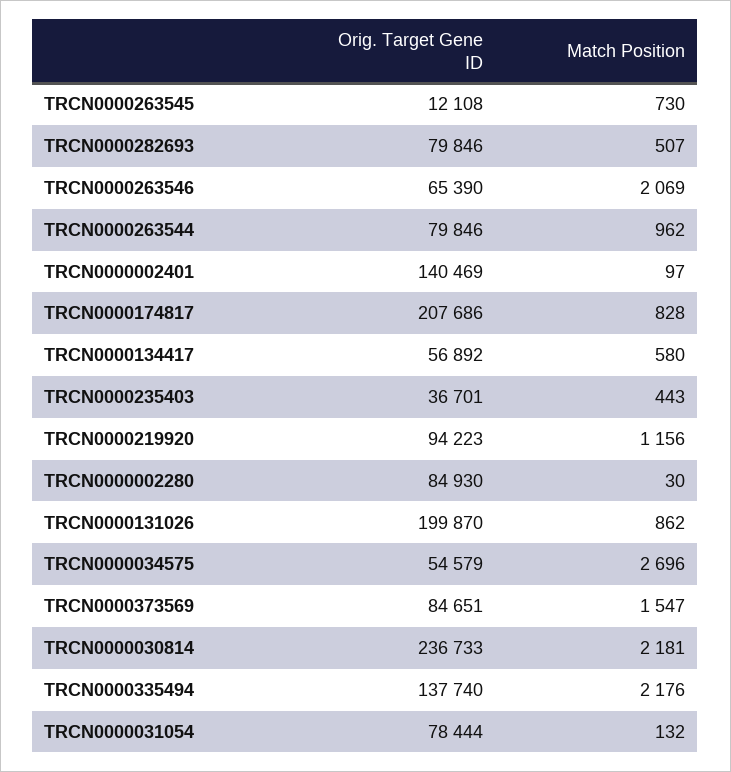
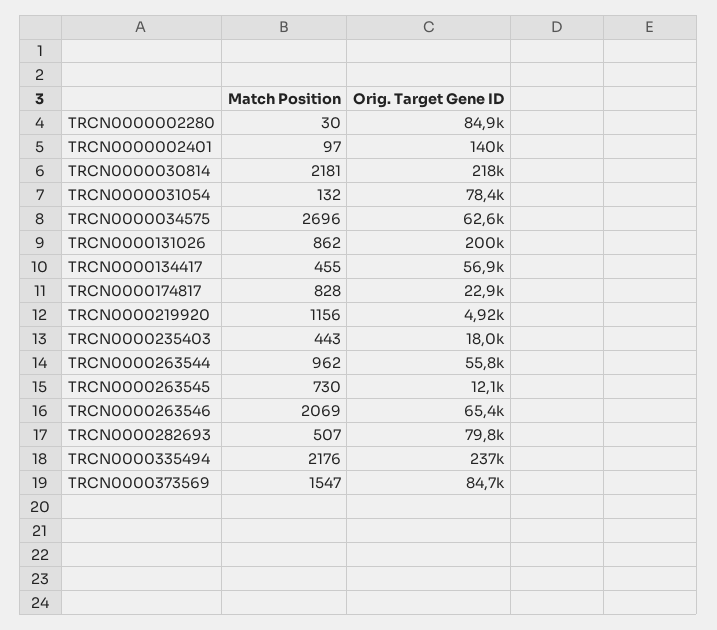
Orig. Target Gene ID, TRCN0000263544: 79846 -> 55800
Orig. Target Gene ID, TRCN0000174817: 207686 -> 22900
Match Position, TRCN0000134417: 580 -> 455
Orig. Target Gene ID, TRCN0000235403: 36701 -> 18000
Orig. Target Gene ID, TRCN0000219920: 94223 -> 4920
Orig. Target Gene ID, TRCN0000034575: 54579 -> 62600
Orig. Target Gene ID, TRCN0000030814: 236733 -> 218000
Orig. Target Gene ID, TRCN0000335494: 137740 -> 237000

